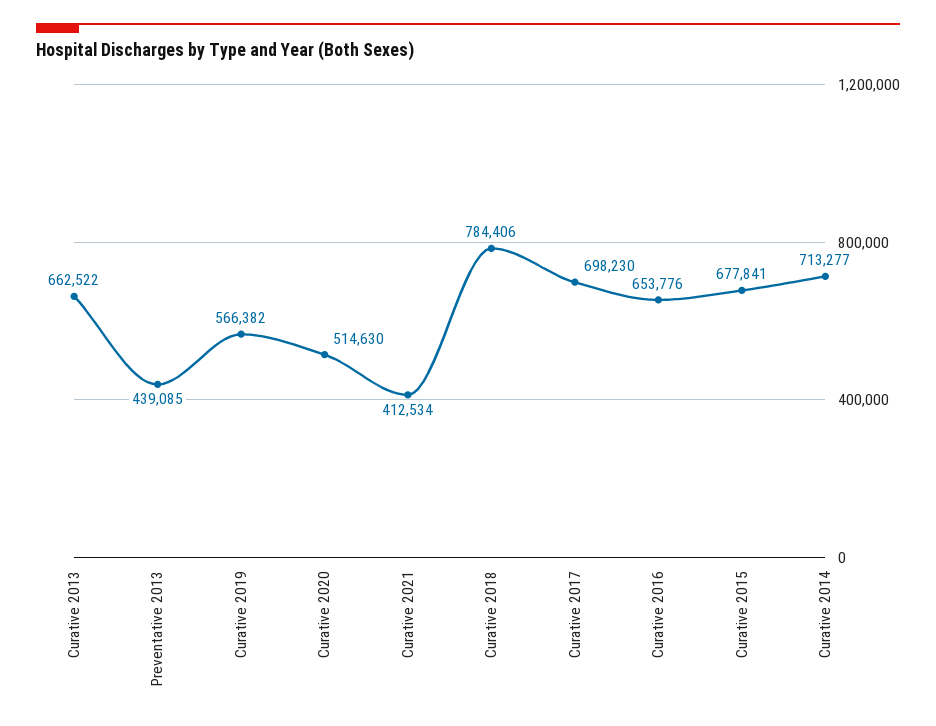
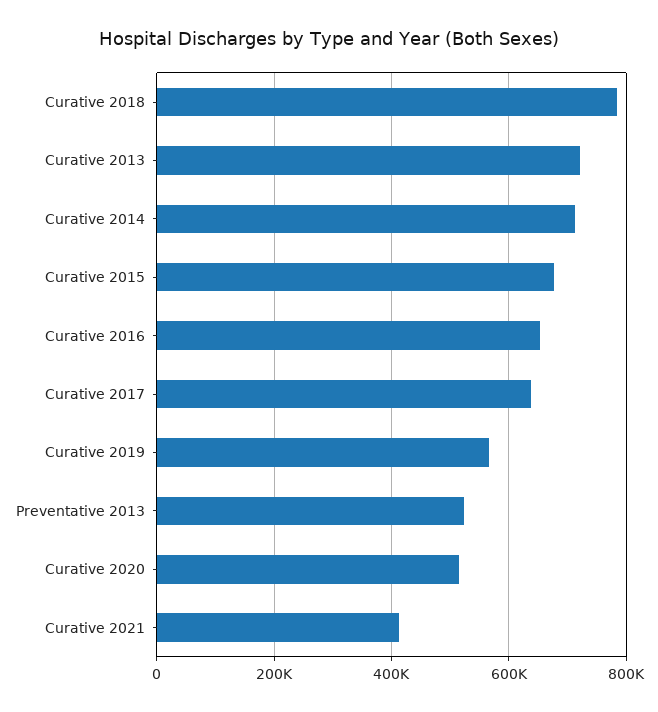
Curative 2013: 662522 -> 720000
Preventative 2013: 439085 -> 520000
Curative 2017: 698230 -> 640000

